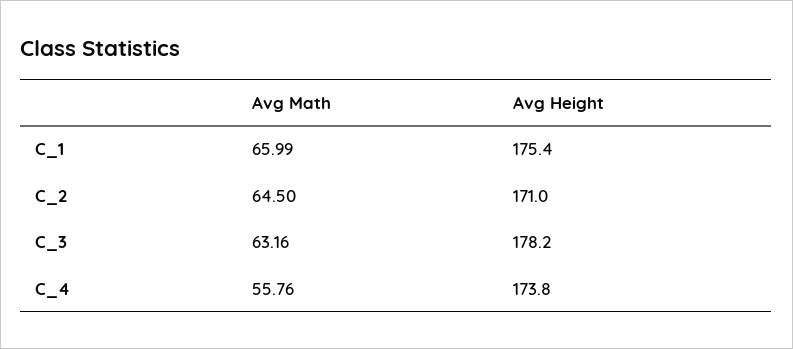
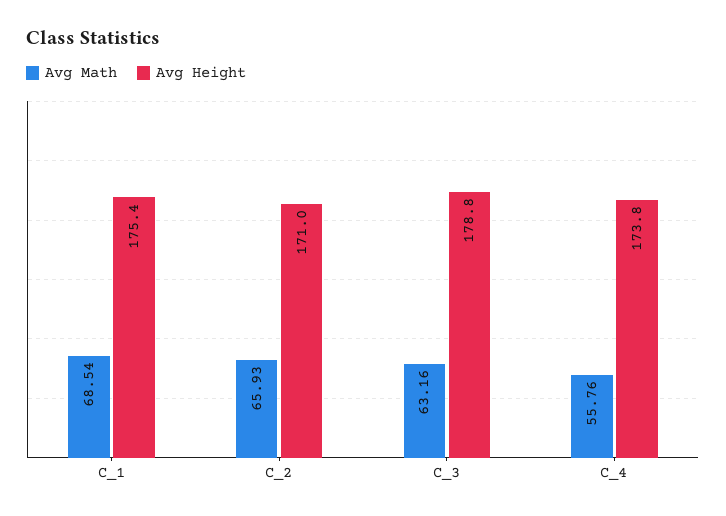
Avg Math, C_1: 65.99 -> 68.54
Avg Math, C_2: 64.5 -> 65.93
Avg Height, C_3: 178.2 -> 178.8

